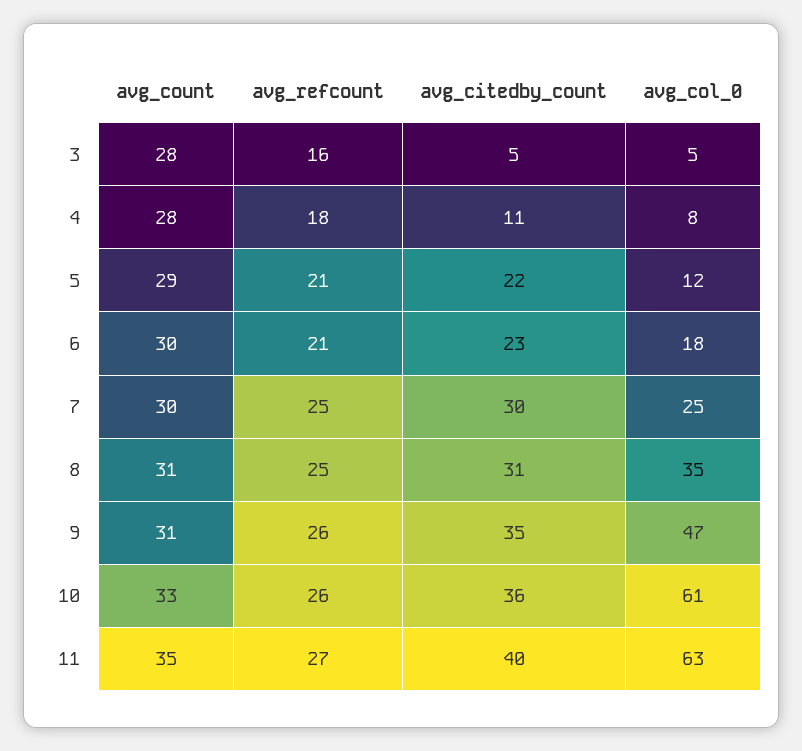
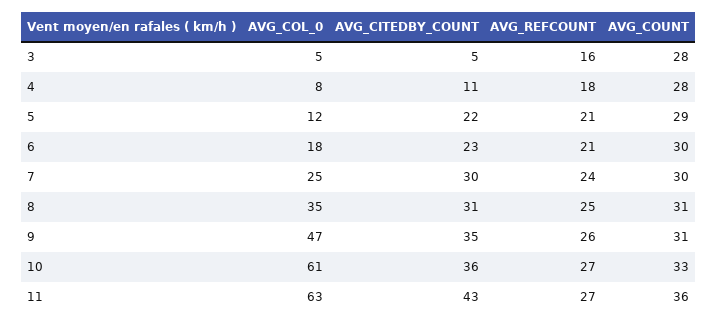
avg_refcount, 7: 25 -> 24
avg_refcount, 10: 26 -> 27
avg_count, 11: 35 -> 36
avg_citedby_count, 11: 40 -> 43

